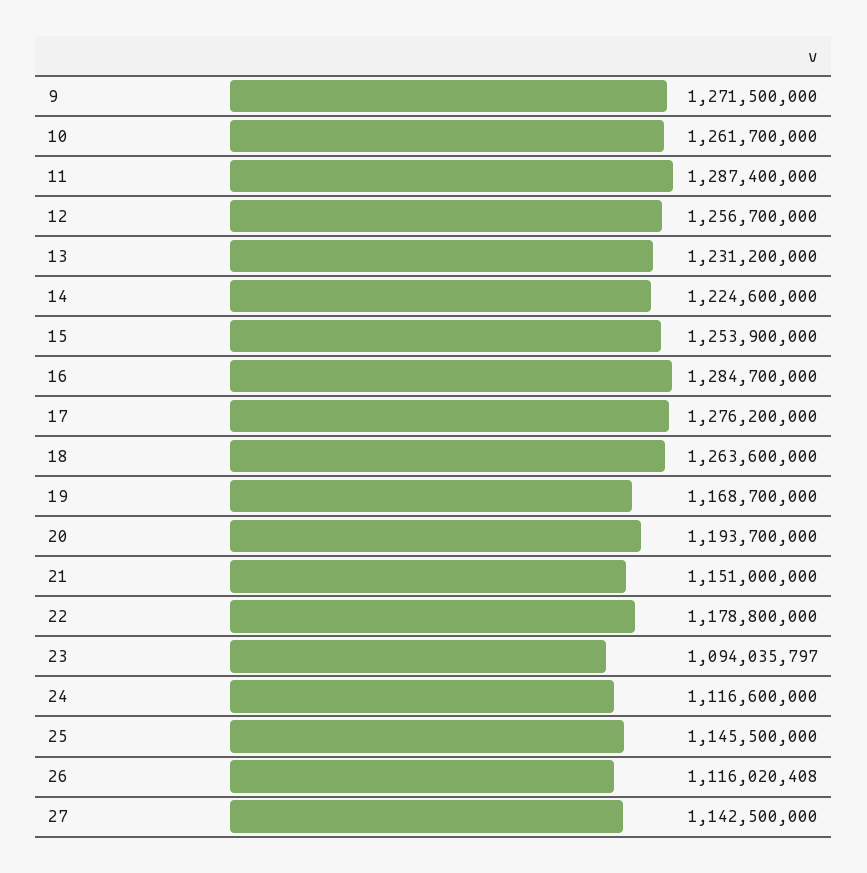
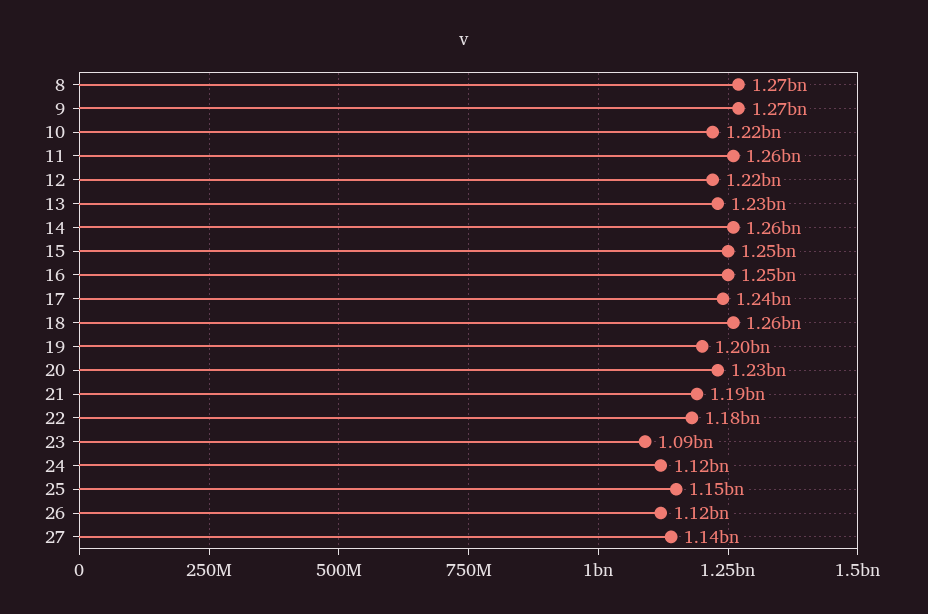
10: 1261700000 -> 1220000000
11: 1287400000 -> 1260000000
12: 1256700000 -> 1220000000
14: 1224600000 -> 1260000000
16: 1284700000 -> 1250000000
17: 1276200000 -> 1240000000
19: 1168700000 -> 1200000000
20: 1193700000 -> 1230000000
21: 1151000000 -> 1190000000
8: none -> 1270000000

